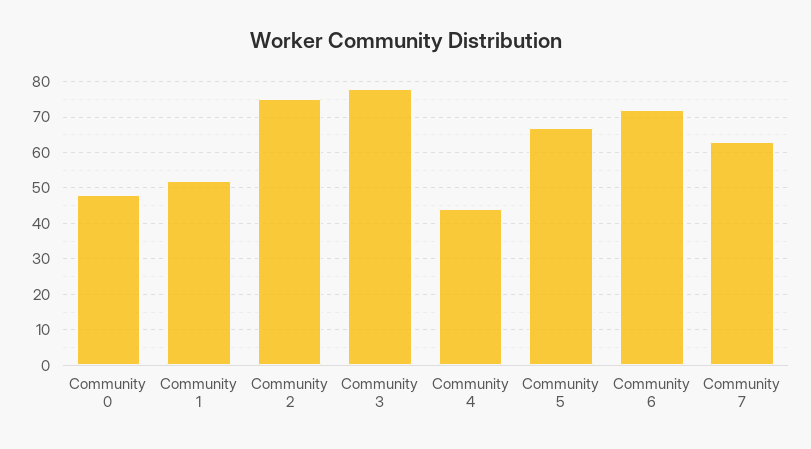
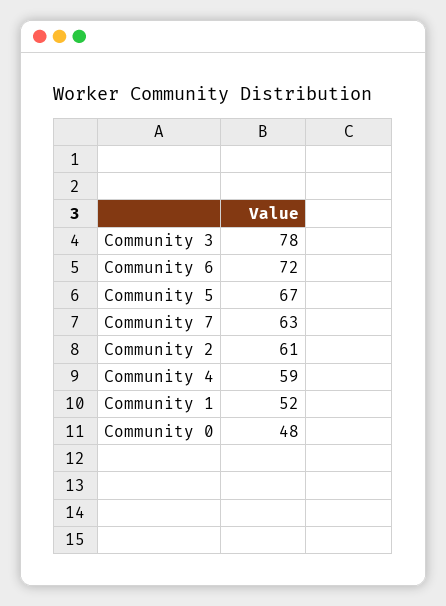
Community 2: 75 -> 61
Community 4: 45 -> 59

